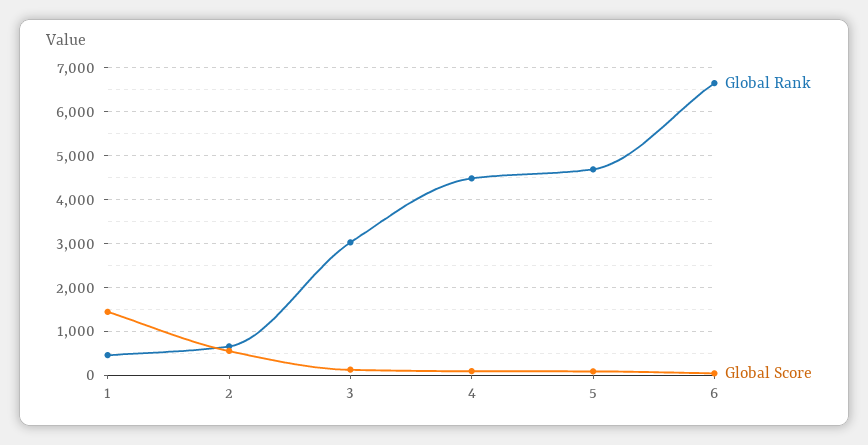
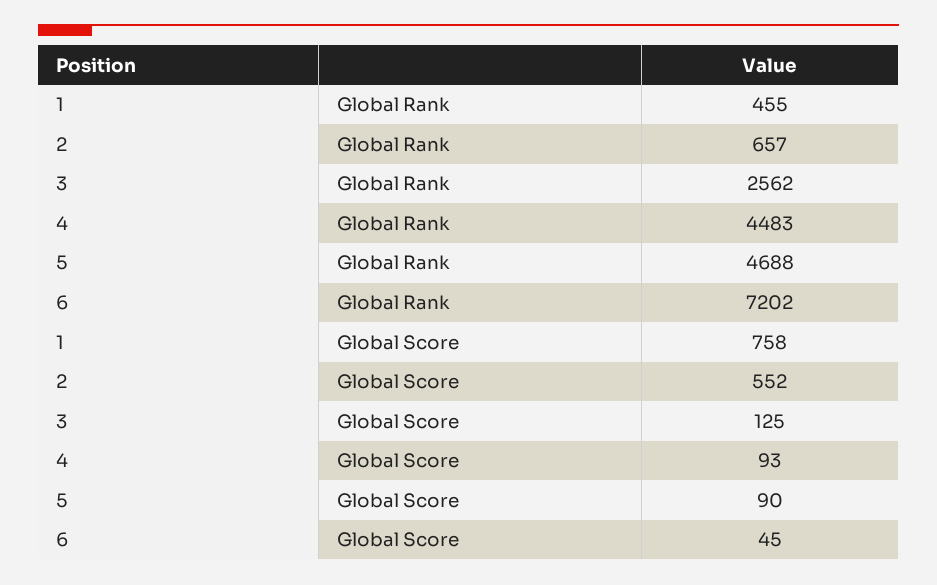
Global Score, 1: 1400 -> 758
Global Rank, 3: 3000 -> 2562
Global Rank, 6: 6600 -> 7202

